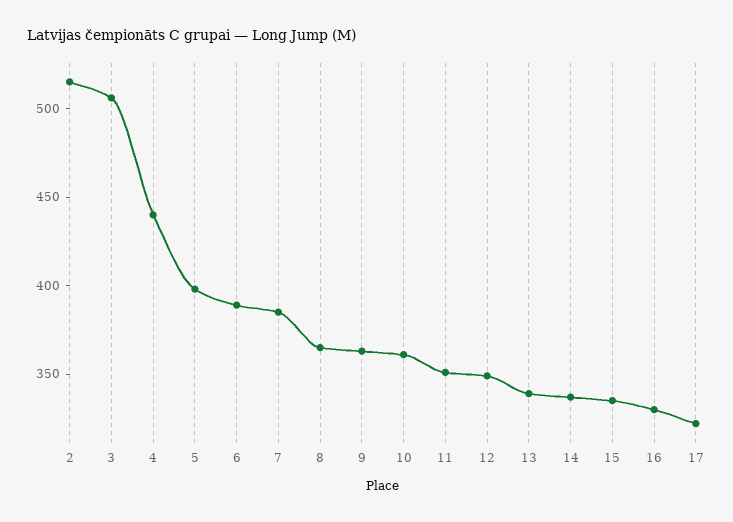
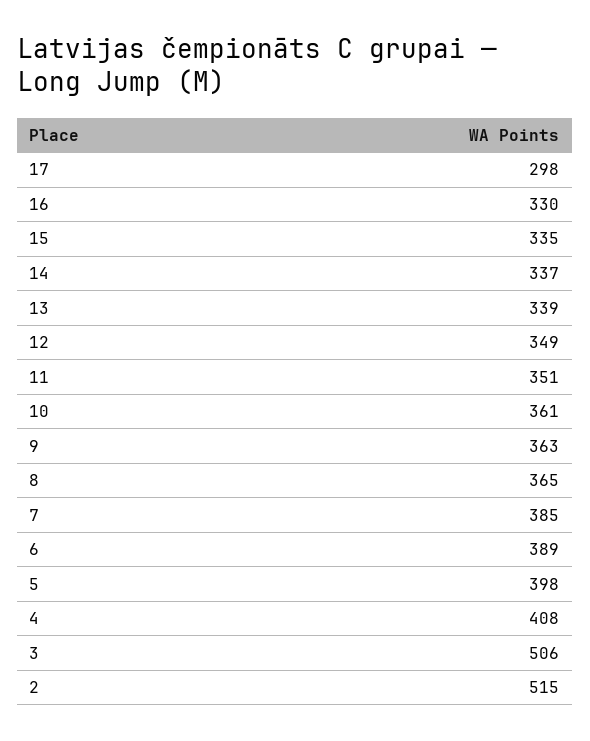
4: 440 -> 408
17: 320 -> 298

